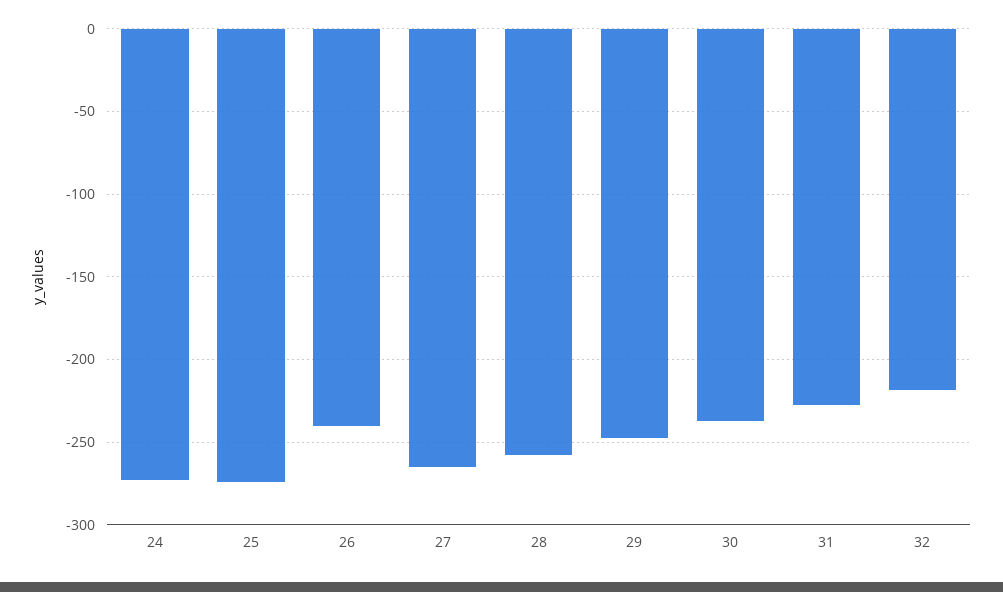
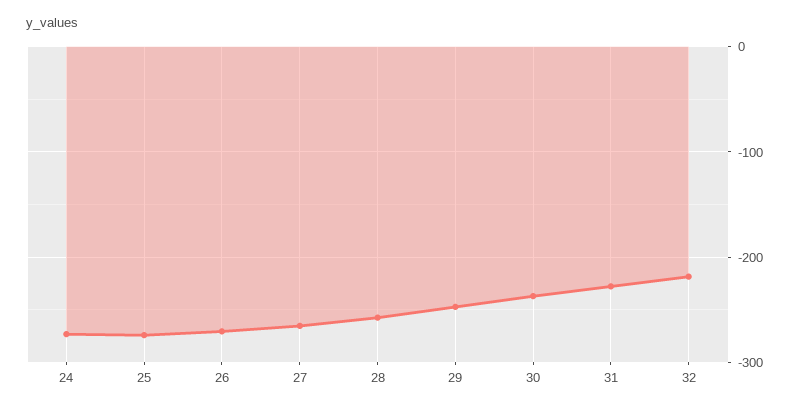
26: -240 -> -270

